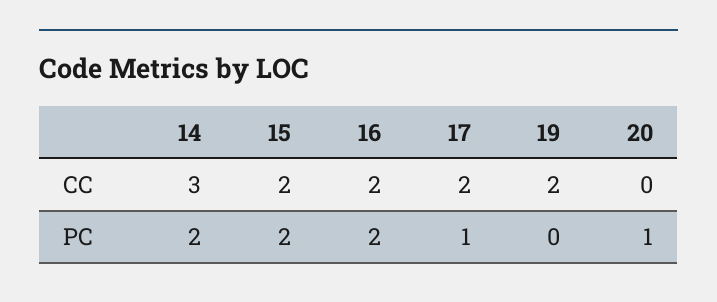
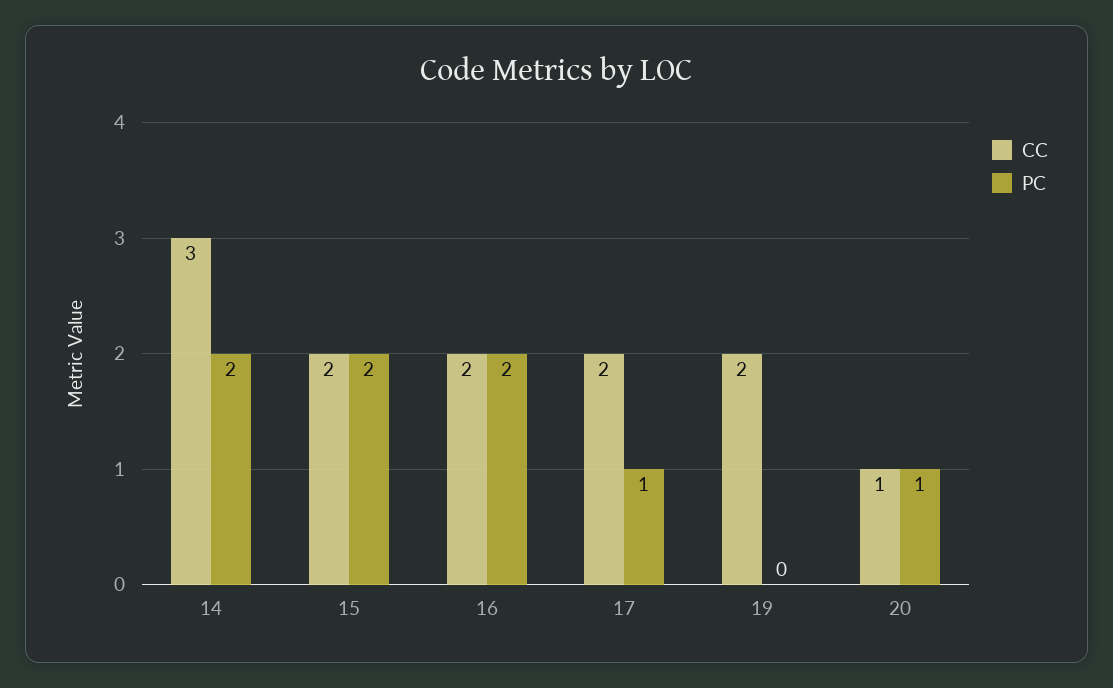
CC, 20: 0 -> 1

